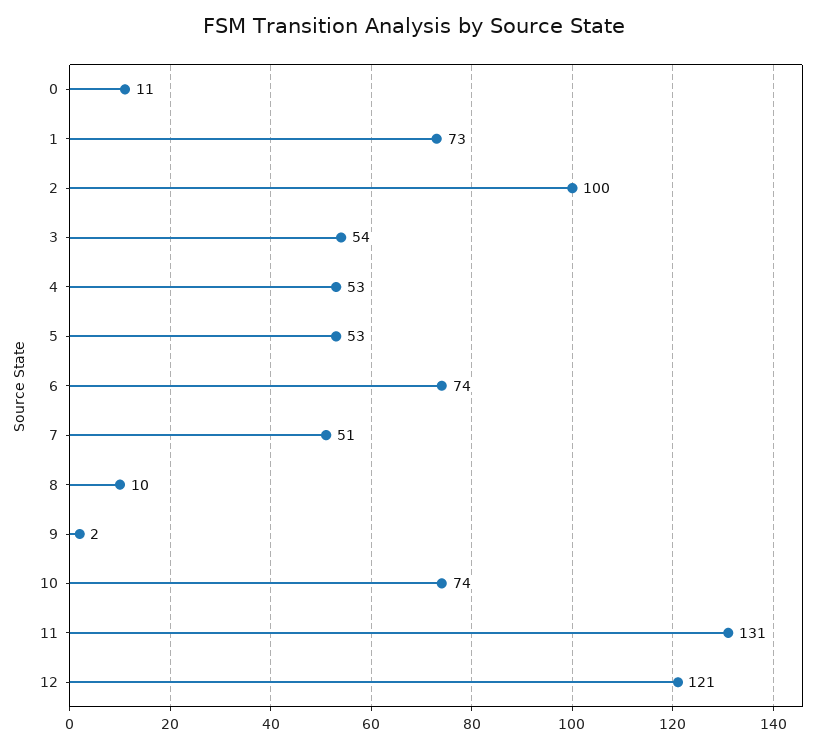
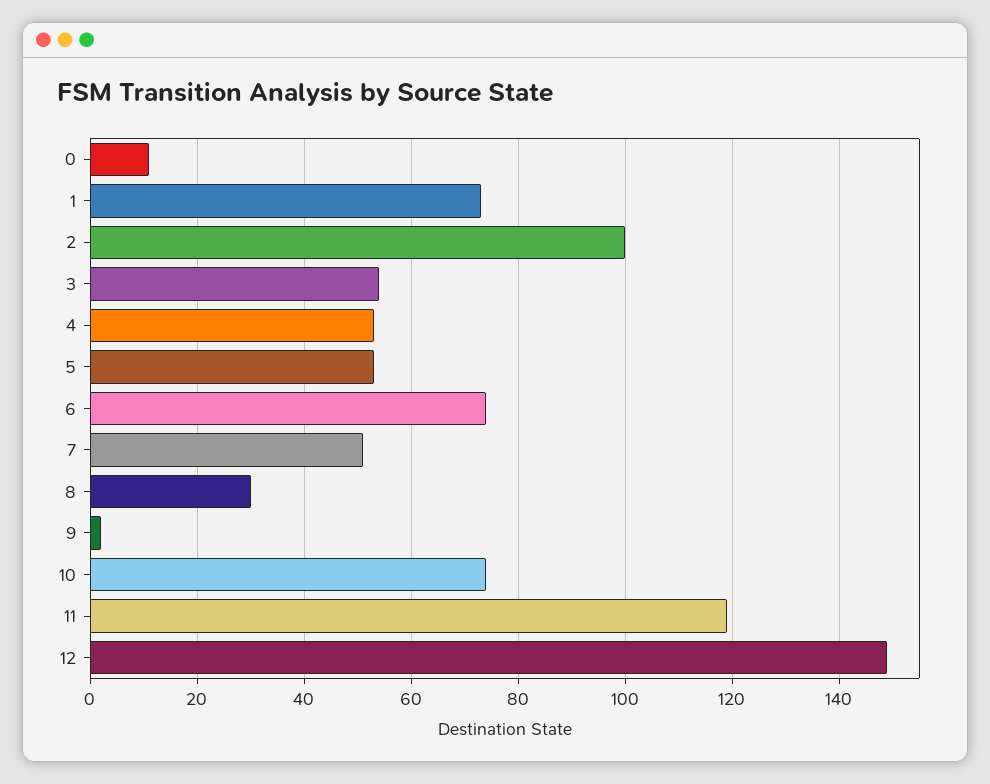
8: 10 -> 30
11: 131 -> 120
12: 121 -> 150

